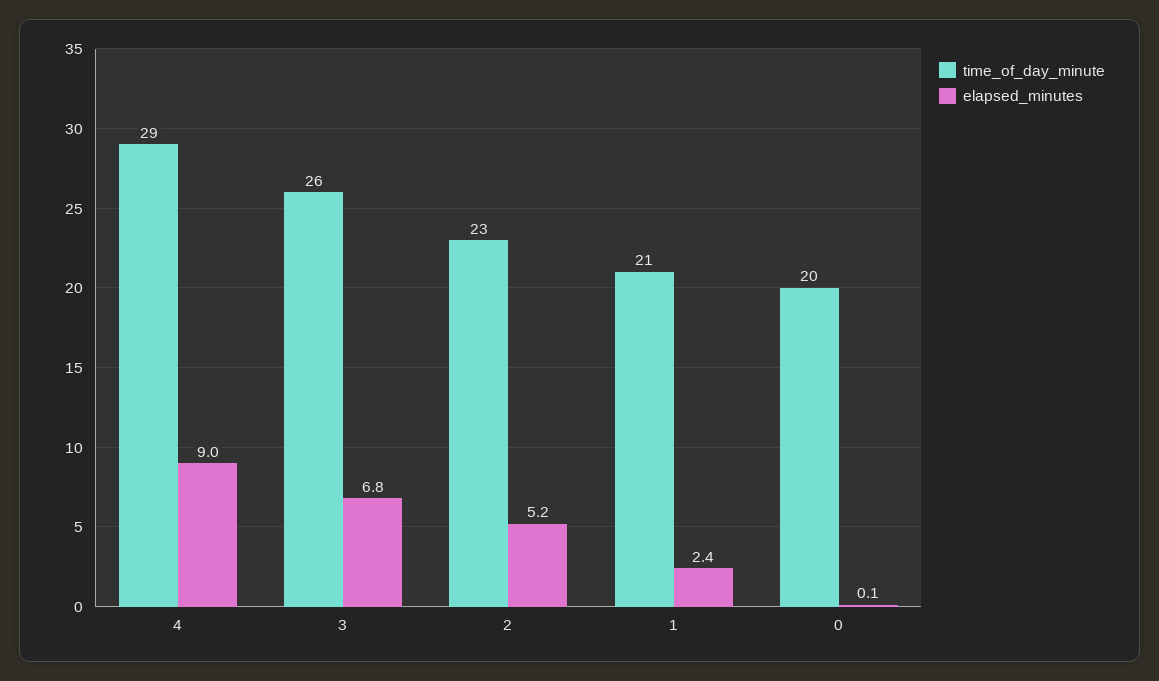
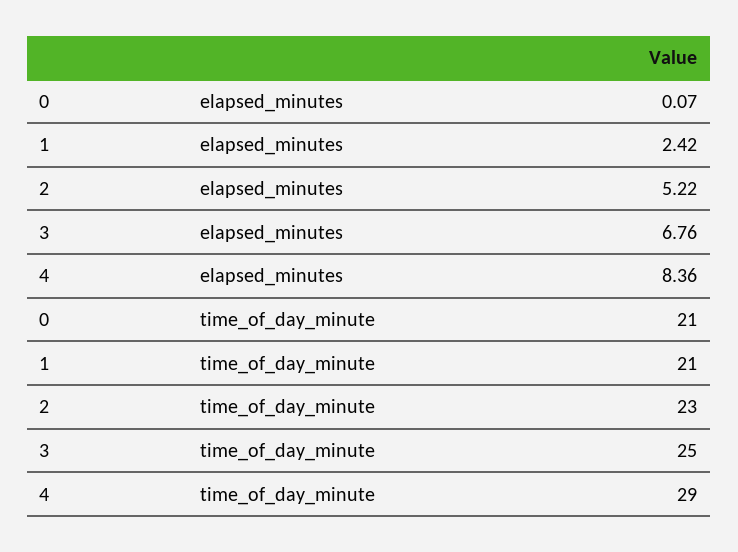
elapsed_minutes, 4: 9 -> 8.36
time_of_day_minute, 3: 26 -> 25
time_of_day_minute, 0: 20 -> 21

